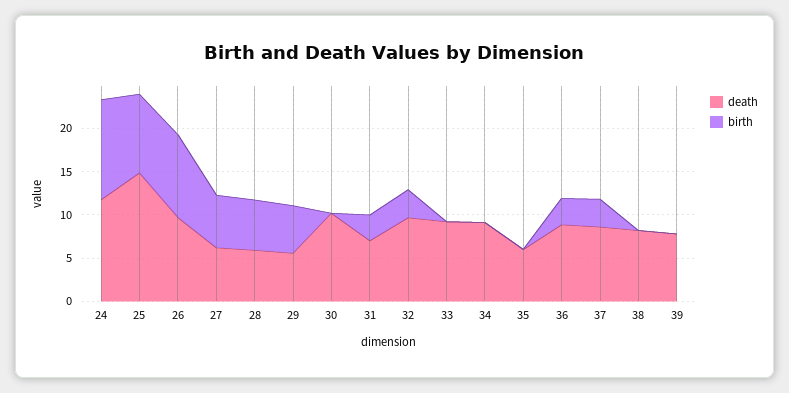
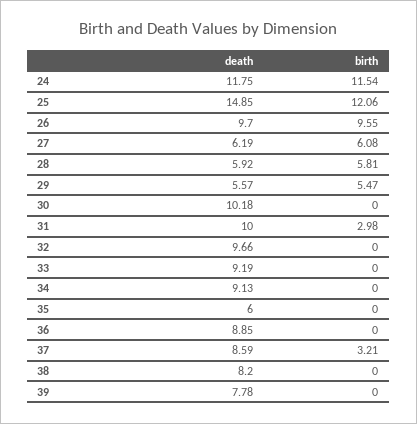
birth, 25: 9 -> 12.06
death, 31: 7 -> 10
birth, 32: 3 -> 0
birth, 36: 3 -> 0

